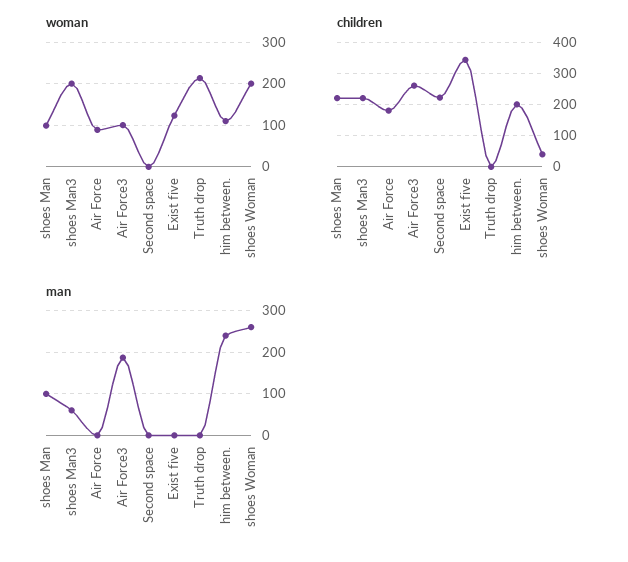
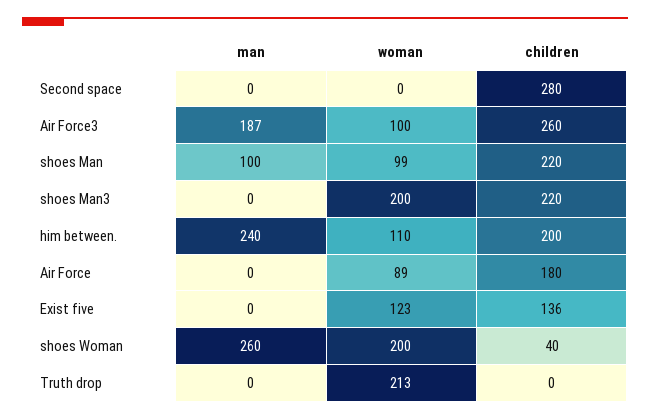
children, Second space: 220 -> 280
children, Exist five: 340 -> 136
man, shoes Man3: 60 -> 0

